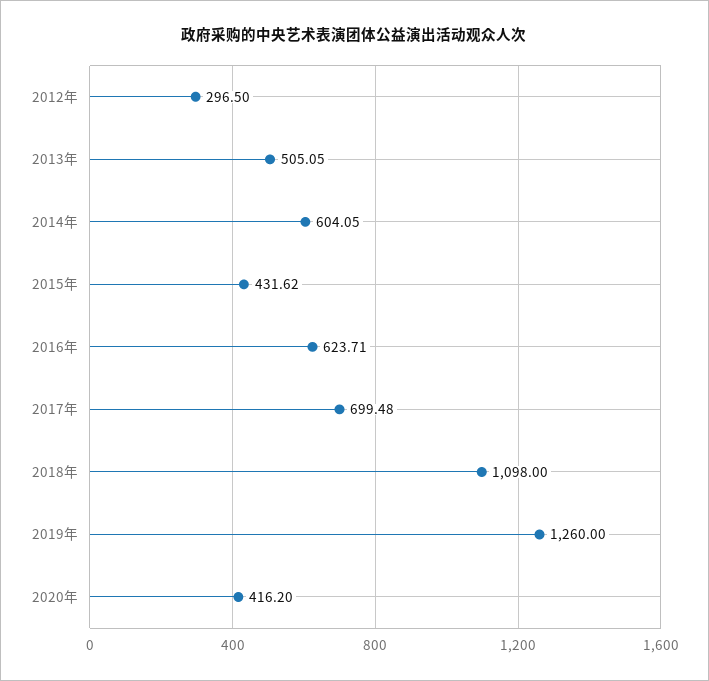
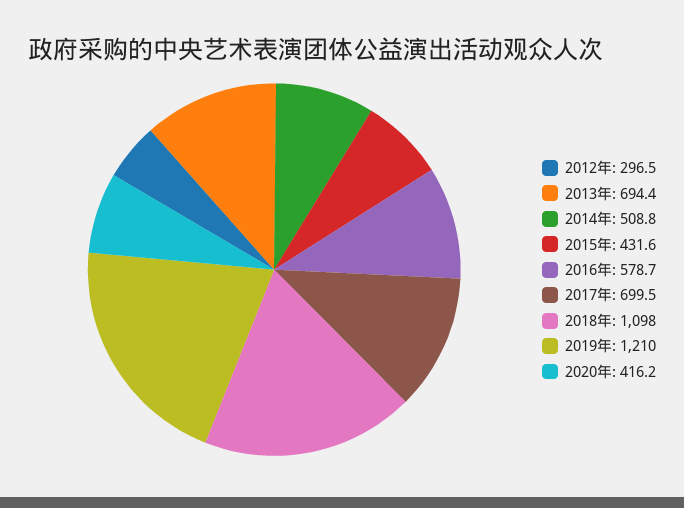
2013年: 505.05 -> 694.4
2014年: 604.05 -> 508.8
2016年: 623.71 -> 578.7
2019年: 1260 -> 1210

